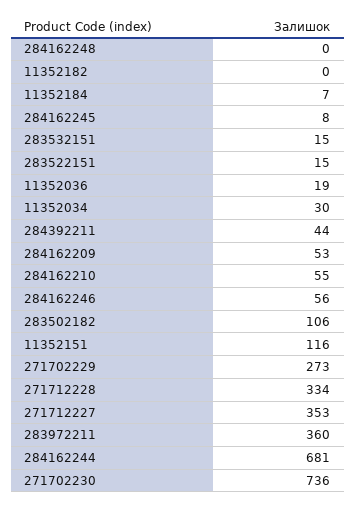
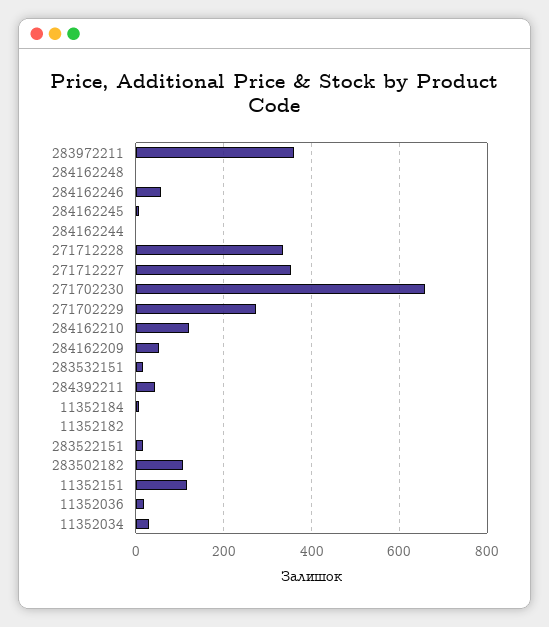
284162210: 55 -> 120
284162244: 681 -> 0
271702230: 736 -> 660

